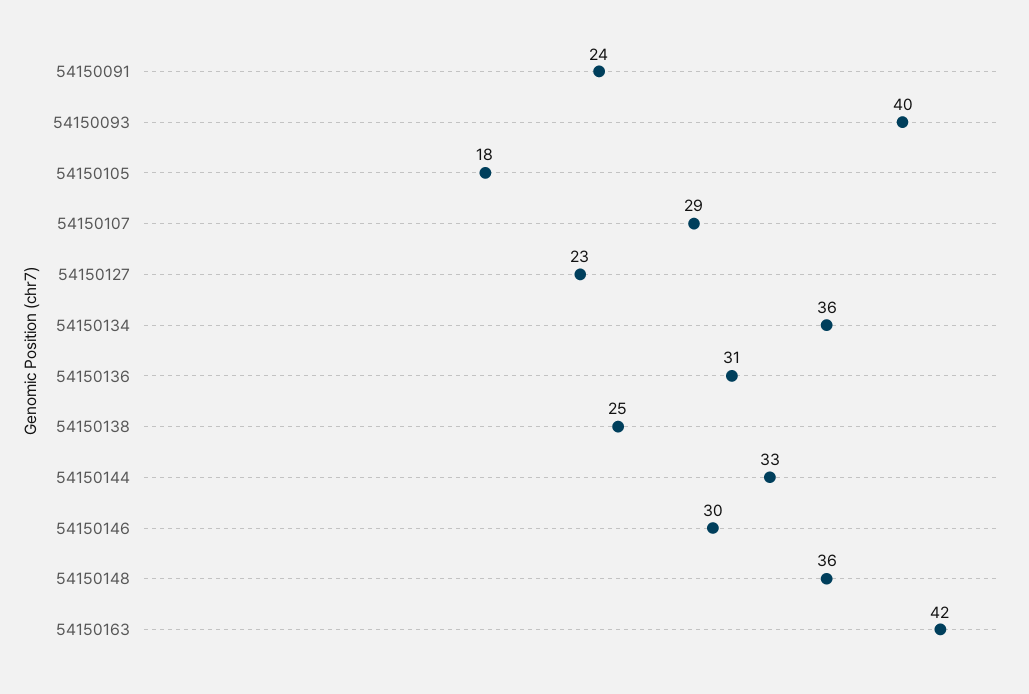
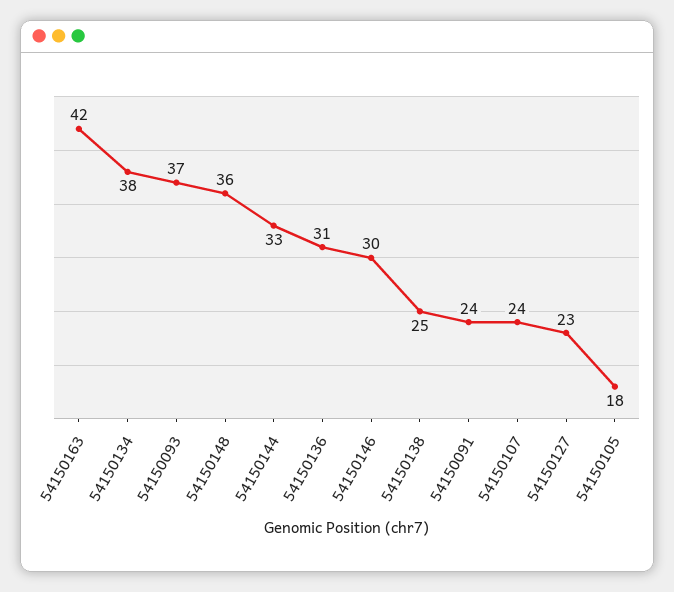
54150093: 40 -> 37
54150107: 29 -> 24
54150134: 36 -> 38

